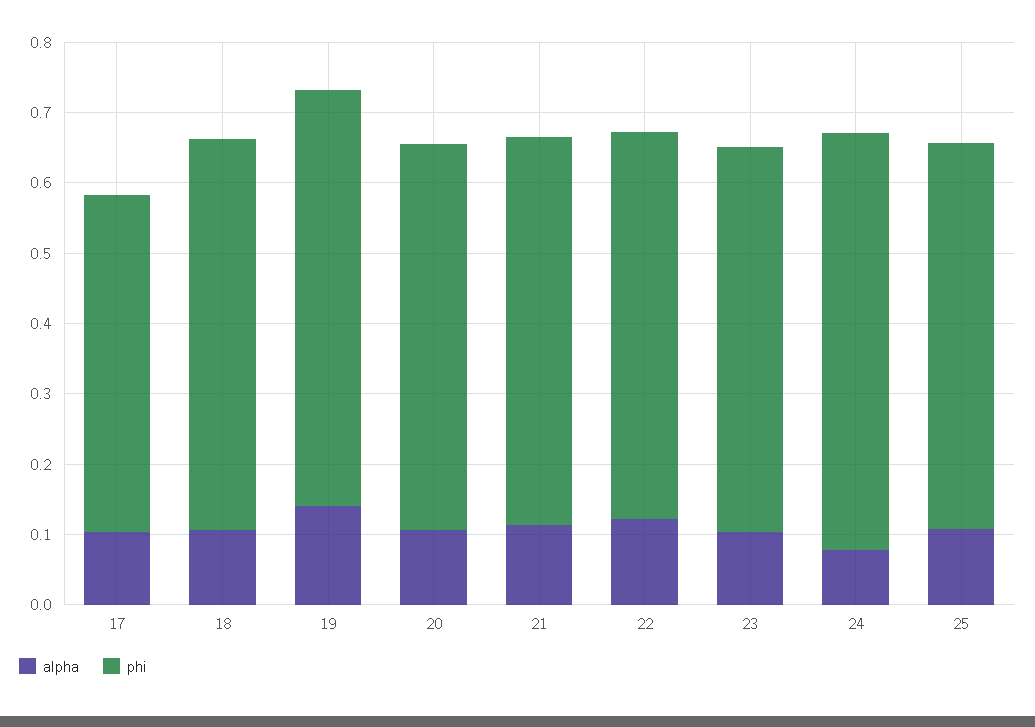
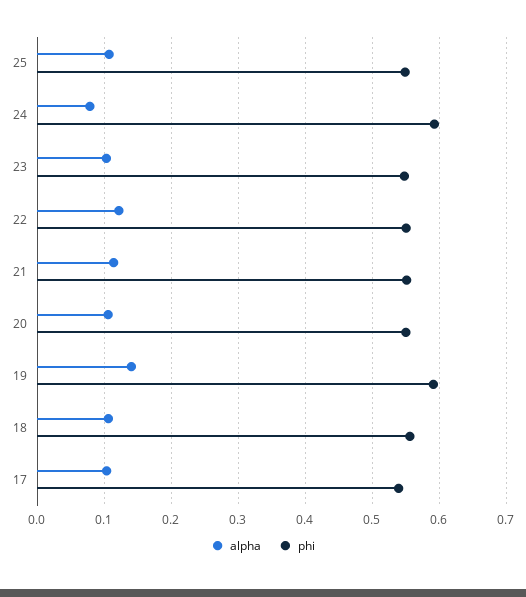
phi, 17: 0.48 -> 0.54

